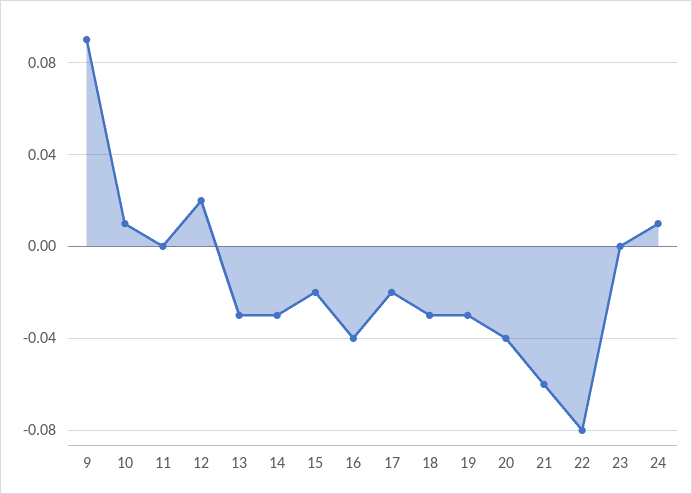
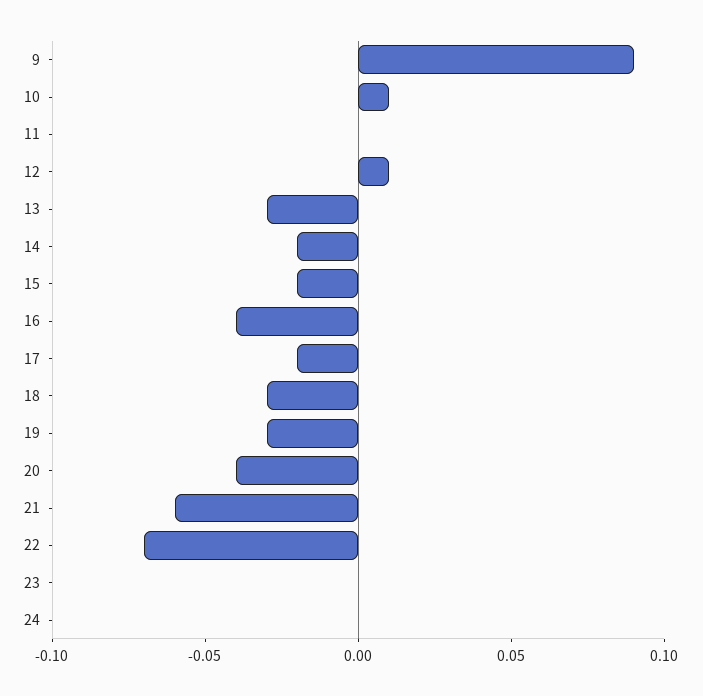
12: 0.02 -> 0.01
14: -0.03 -> -0.02
22: -0.08 -> -0.07
24: 0.01 -> 0

